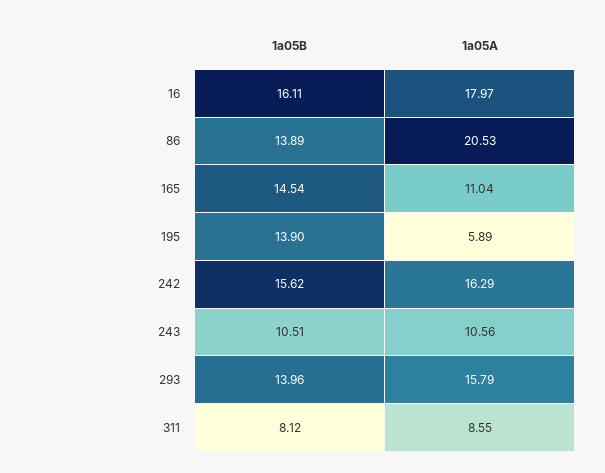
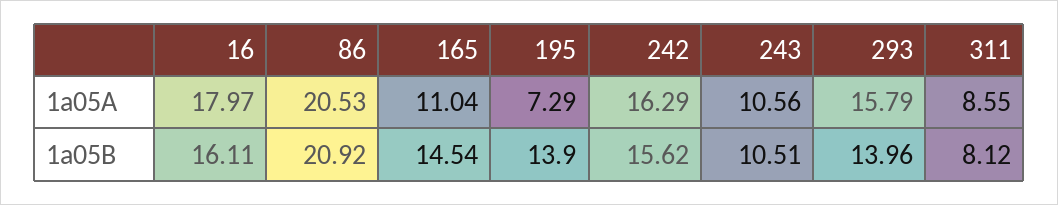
1a05B, 86: 13.89 -> 20.92
1a05A, 195: 5.89 -> 7.29

